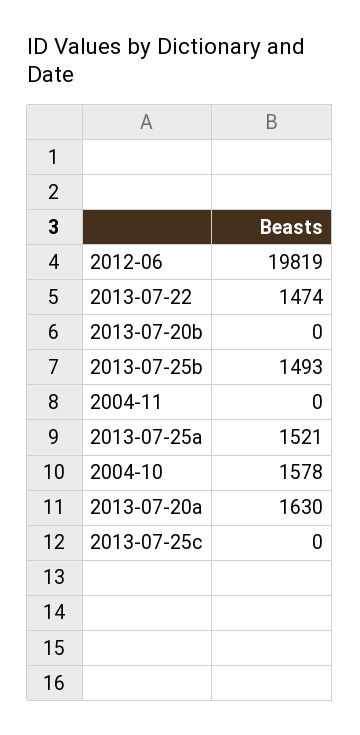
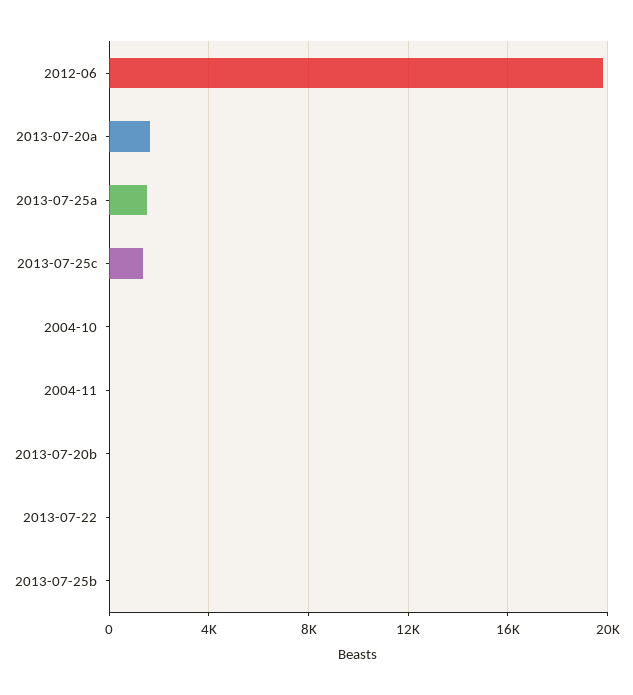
2013-07-22: 1474 -> 0
2013-07-25b: 1493 -> 0
2004-10: 1578 -> 0
2013-07-25c: 0 -> 1500

